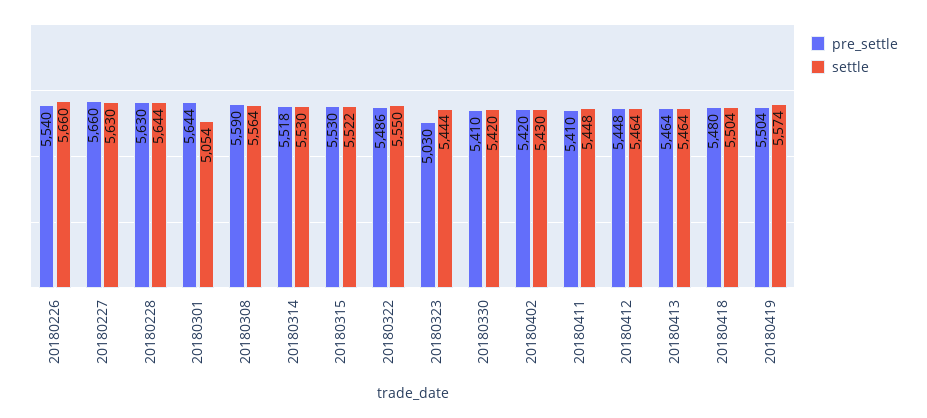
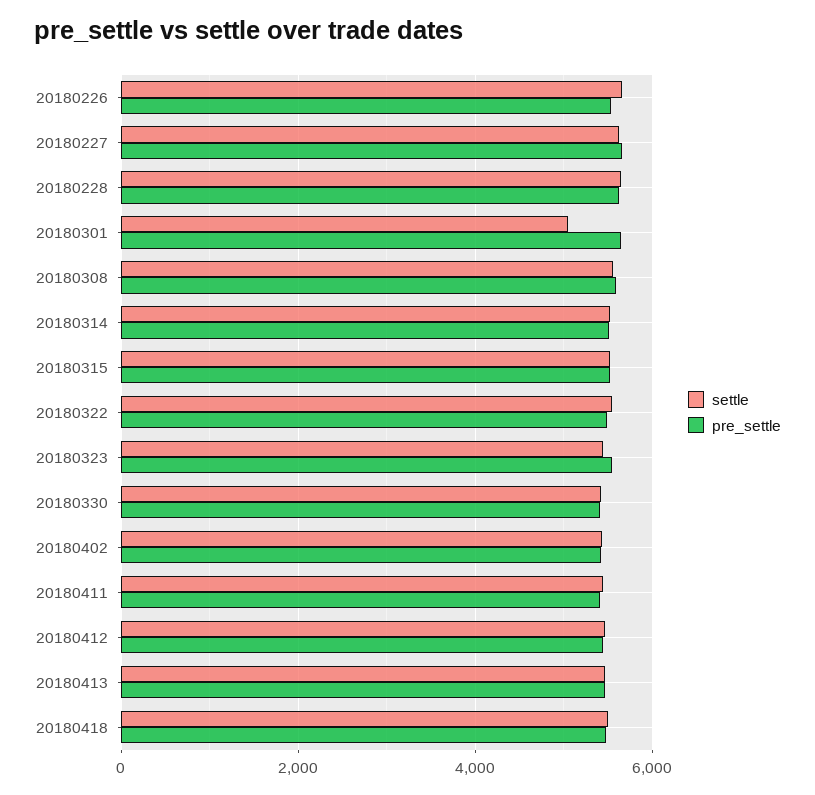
pre_settle, 20180323: 5030 -> 5600
pre_settle, 20180419: 5504 -> none
settle, 20180419: 5574 -> none

